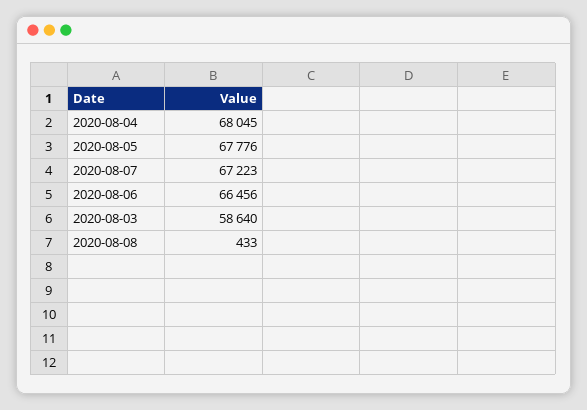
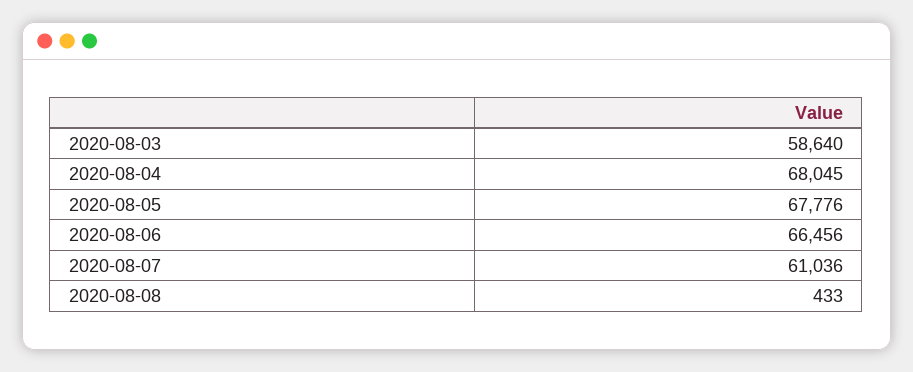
2020-08-07: 67223 -> 61036

